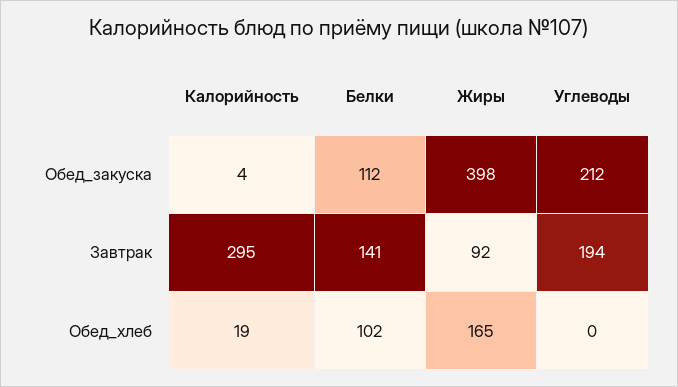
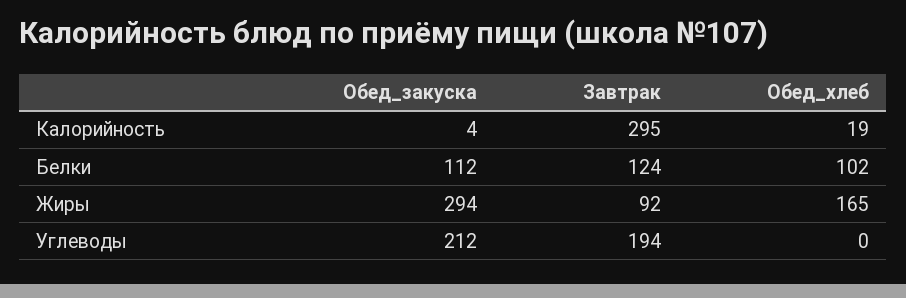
Жиры, Обед_закуска: 398 -> 294
Белки, Завтрак: 141 -> 124

